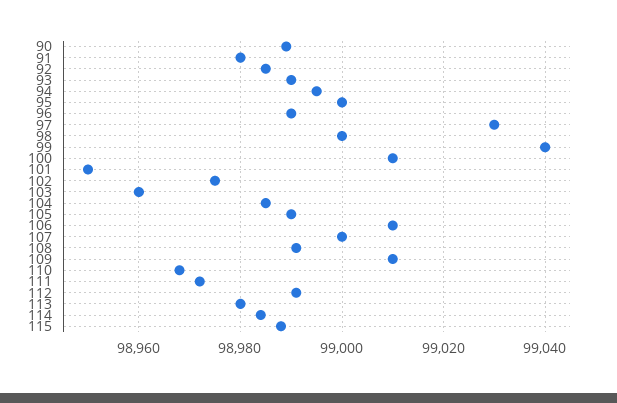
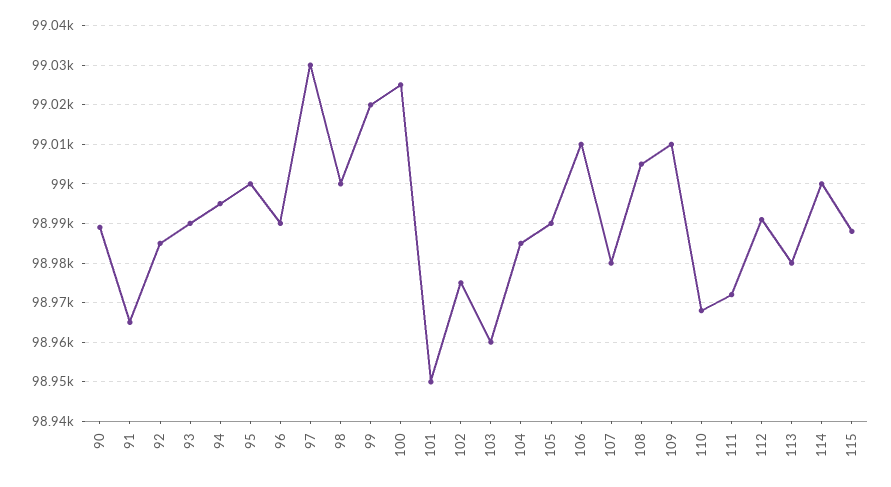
91: 98980 -> 98965
99: 99040 -> 99020
100: 99010 -> 99025
107: 99000 -> 98980
108: 98990 -> 99005
114: 98985 -> 99000

